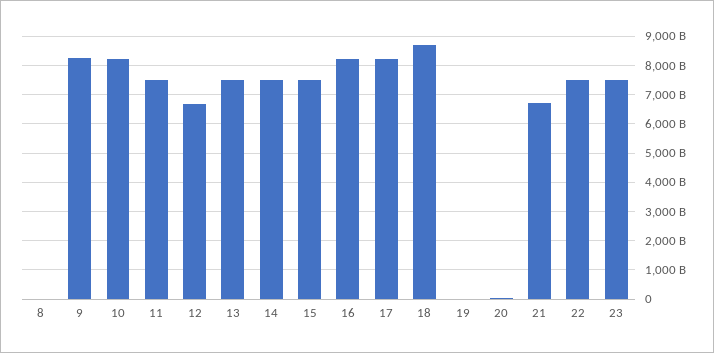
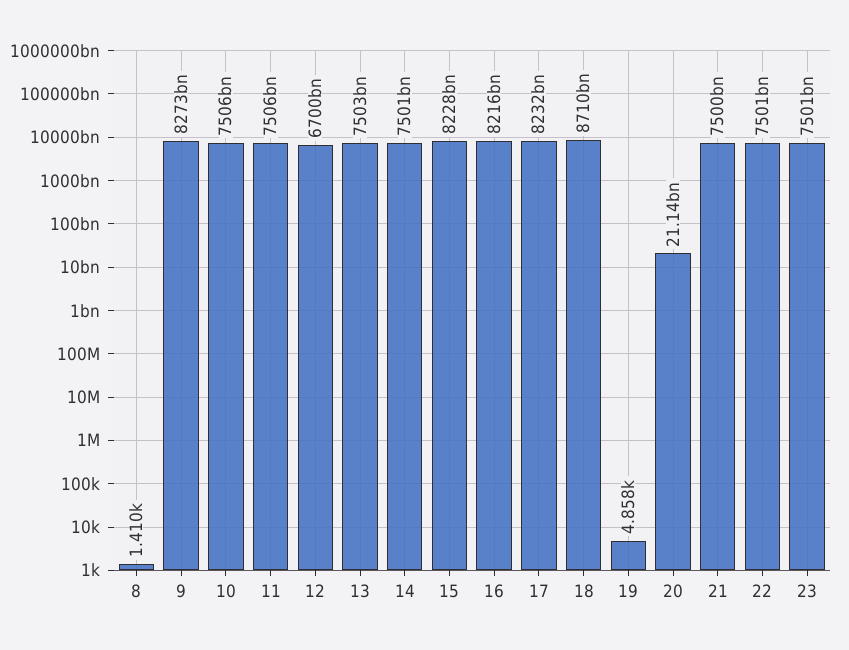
10: 8250000000000 -> 7506000000000
15: 7500000000000 -> 8228000000000
21: 6750000000000 -> 7500000000000

